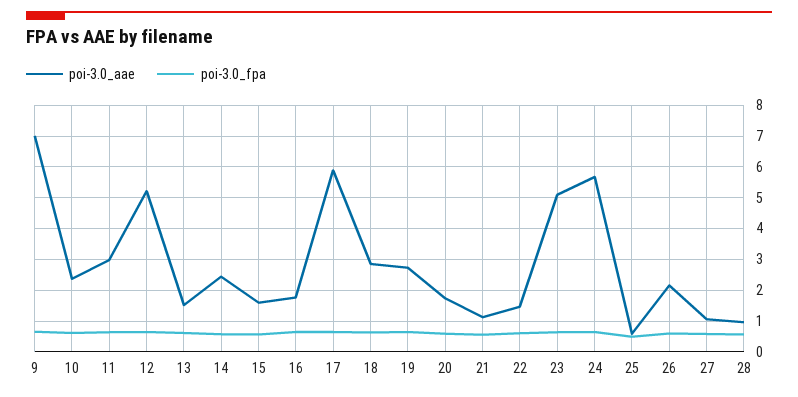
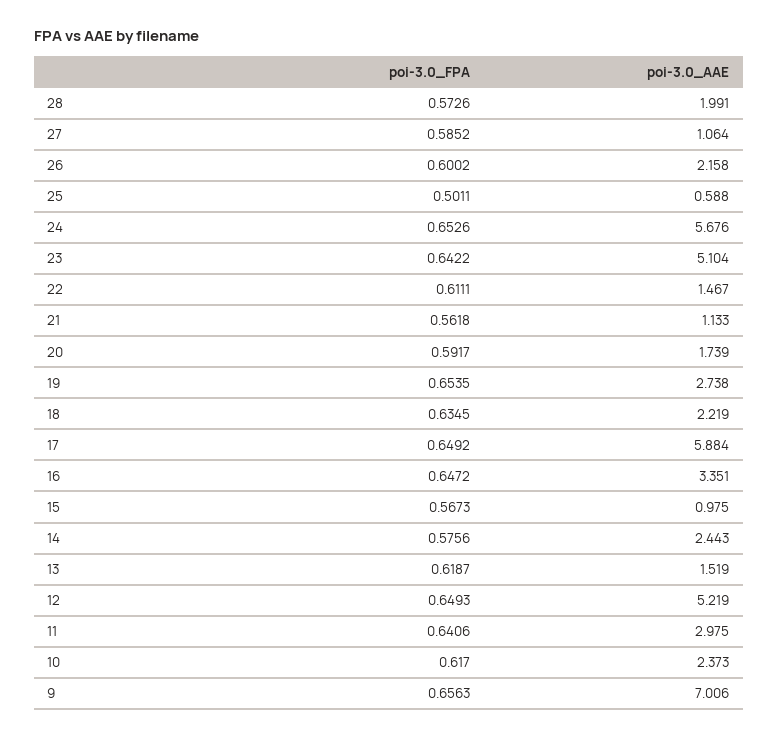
poi-3.0_aae, 15: 1.6 -> 0.975
poi-3.0_aae, 16: 1.8 -> 3.351
poi-3.0_aae, 18: 2.8 -> 2.219
poi-3.0_aae, 28: 1 -> 1.991

